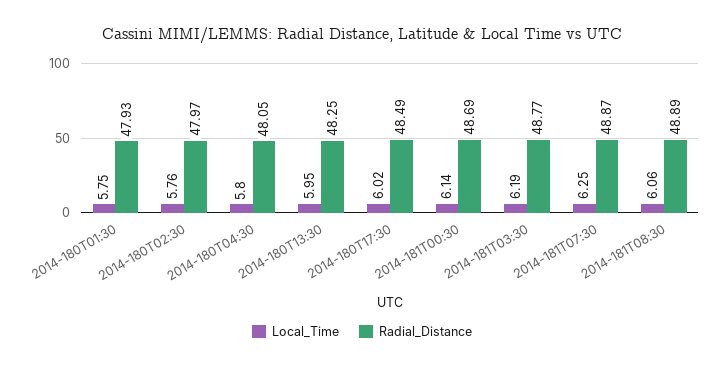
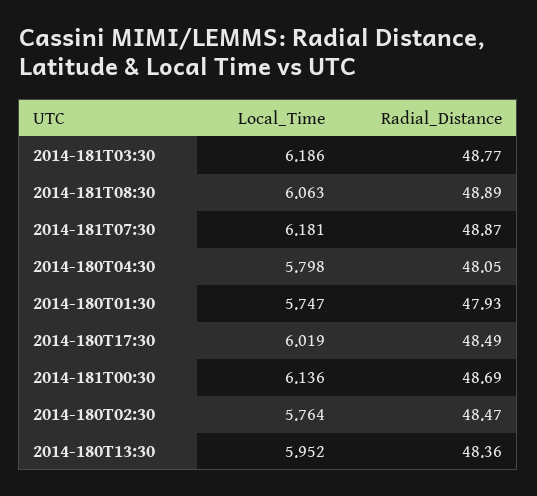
Radial_Distance, 2014-180T02:30: 47.97 -> 48.47
Radial_Distance, 2014-180T13:30: 48.25 -> 48.36
Local_Time, 2014-181T07:30: 6.25 -> 6.181

